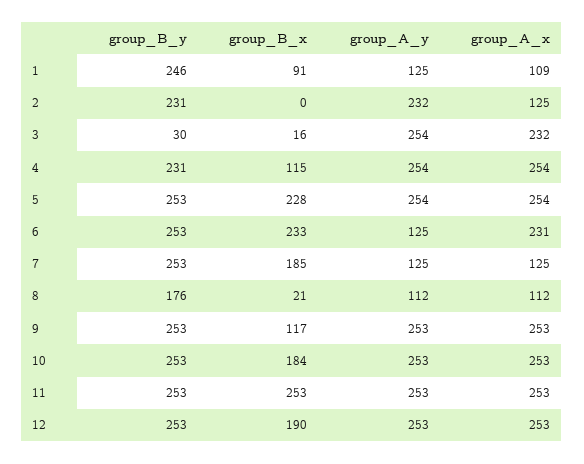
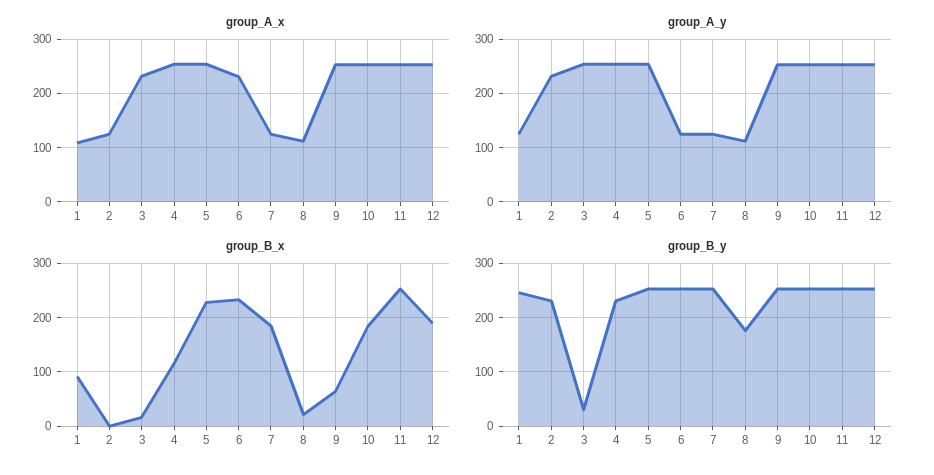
group_B_x, 9: 117 -> 60

